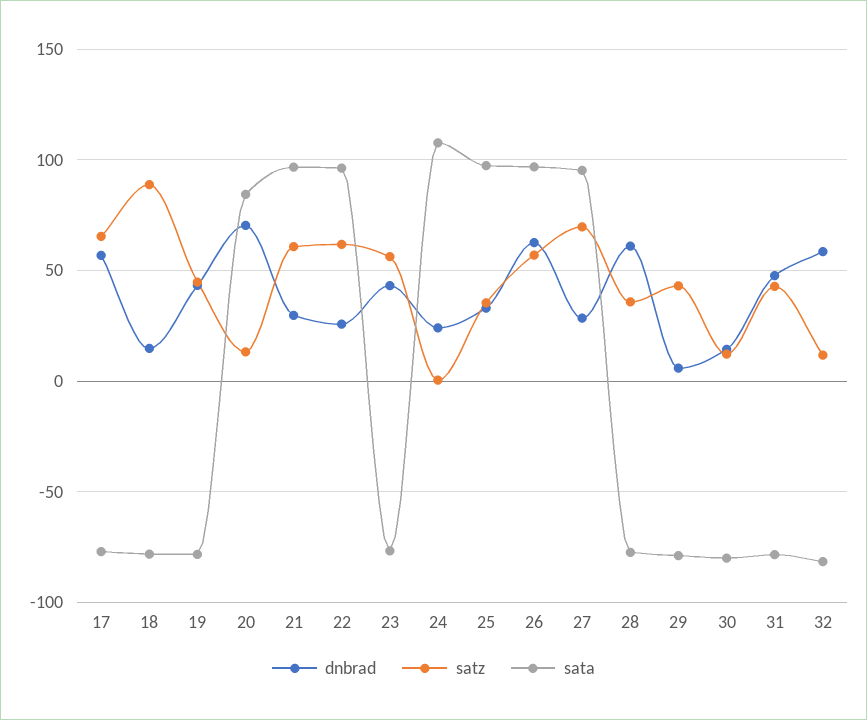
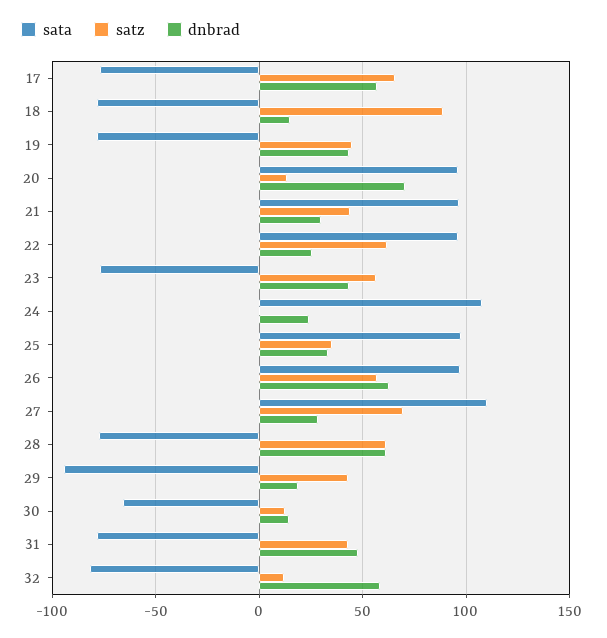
sata, 20: 85 -> 95
satz, 21: 60 -> 45
sata, 27: 95 -> 110
satz, 28: 35 -> 60
dnbrad, 29: 5 -> 20
sata, 29: -80 -> -95
sata, 30: -80 -> -65

